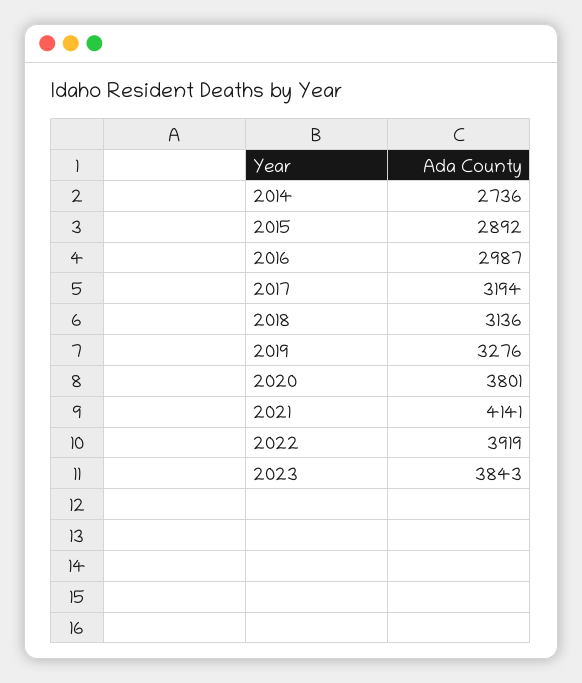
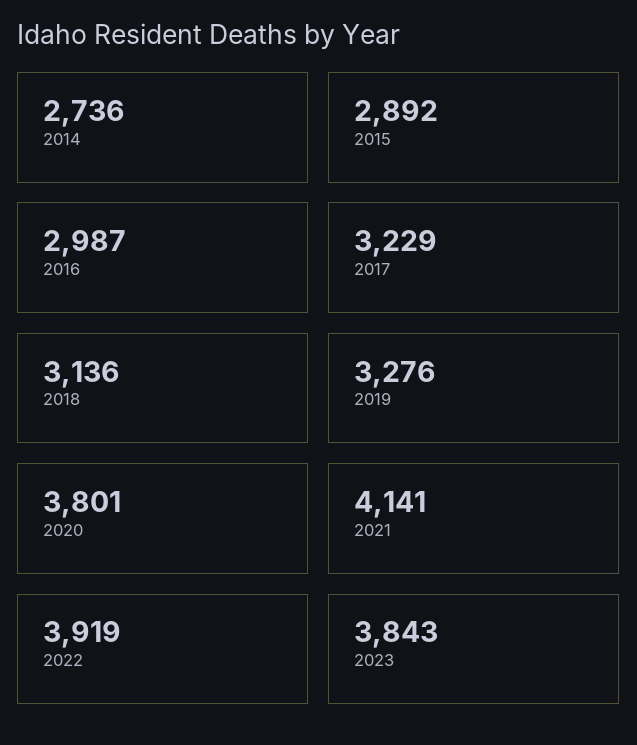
2017: 3194 -> 3229

